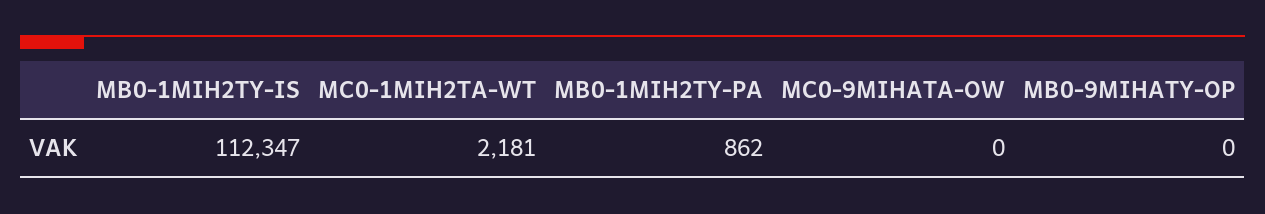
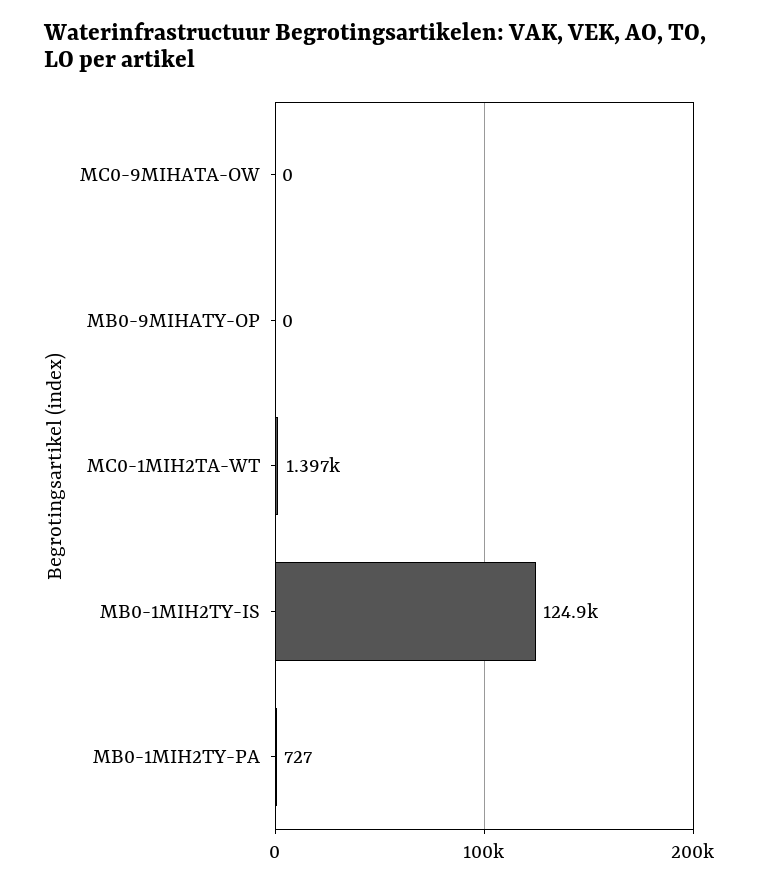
MB0-1MIH2TY-IS: 112347 -> 124900
MC0-1MIH2TA-WT: 2181 -> 1397
MB0-1MIH2TY-PA: 862 -> 727

